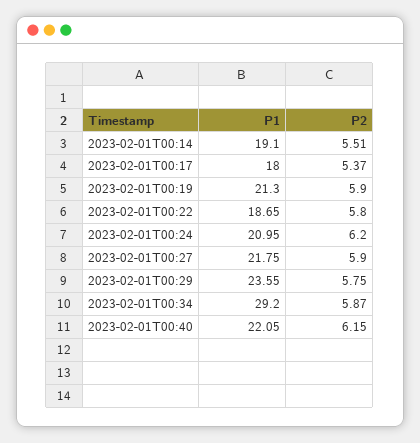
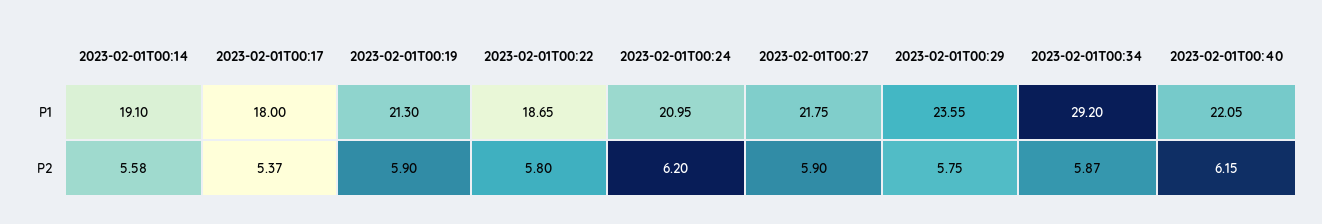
P2, 2023-02-01T00:14: 5.51 -> 5.58

